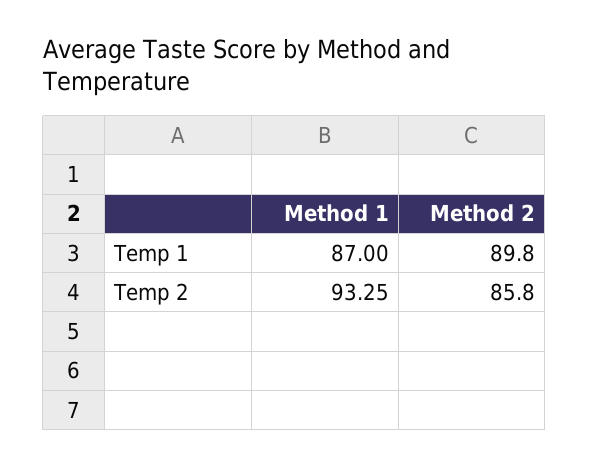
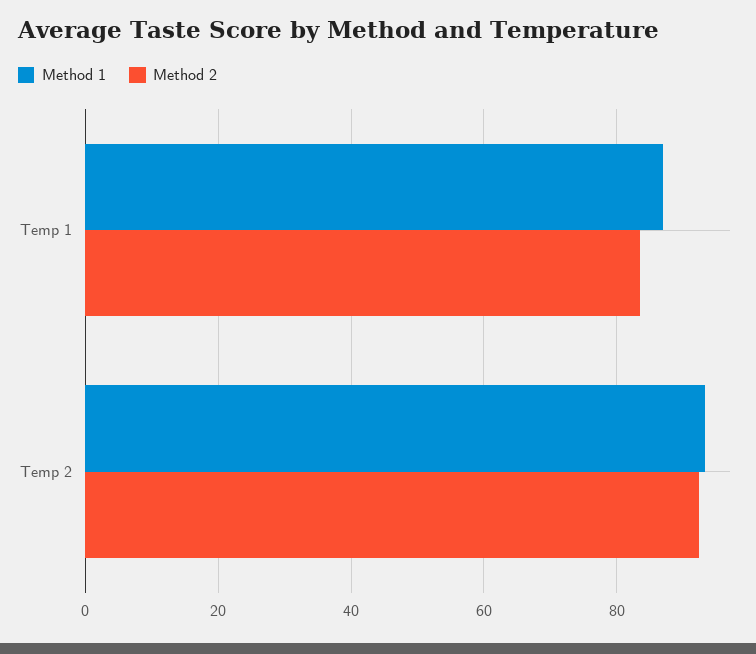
Method 2, Temp 1: 89.8 -> 84
Method 2, Temp 2: 85.8 -> 92

